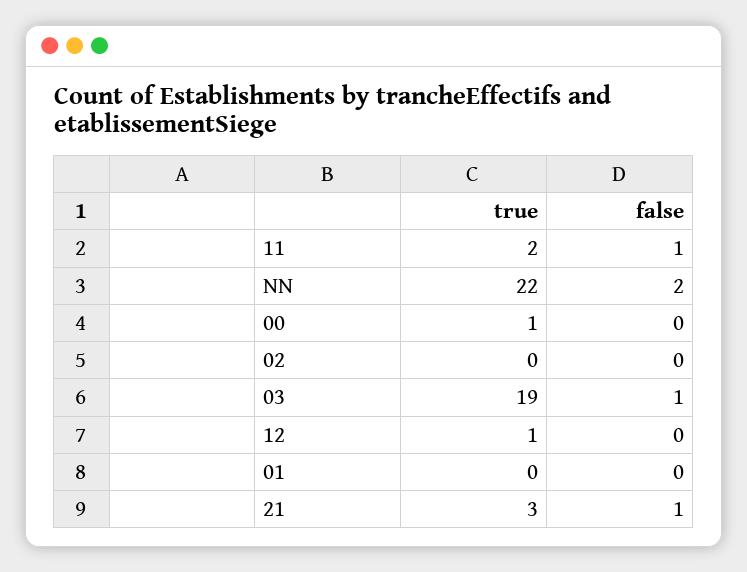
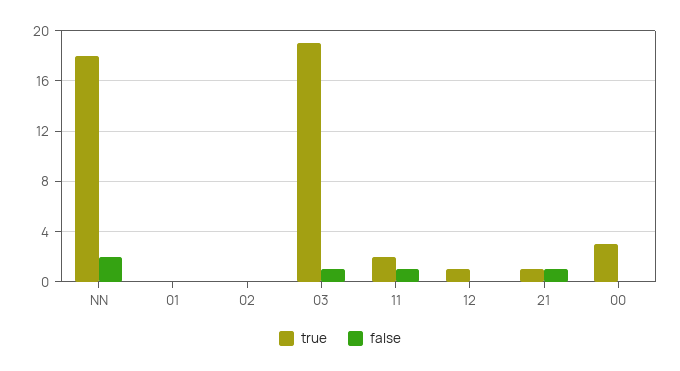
true, NN: 22 -> 18
true, 00: 1 -> 3
true, 21: 3 -> 1

